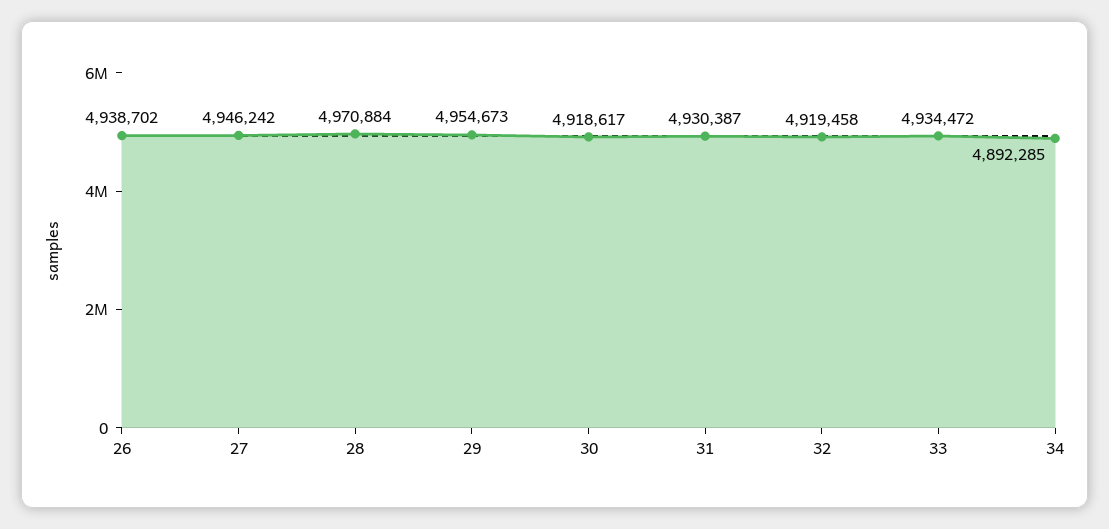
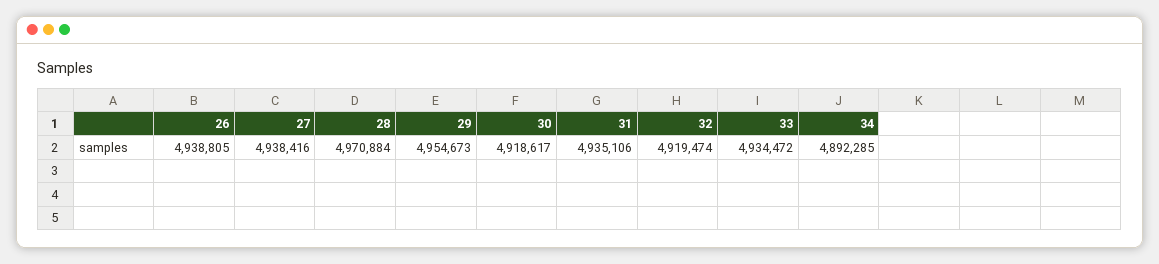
26: 4938702 -> 4938805
27: 4946242 -> 4938416
31: 4930387 -> 4935106
32: 4919458 -> 4919474

